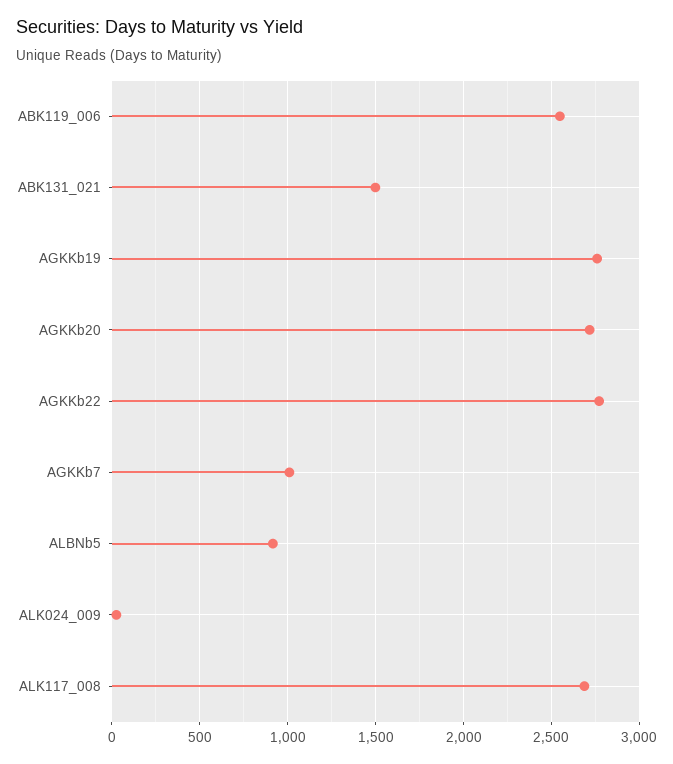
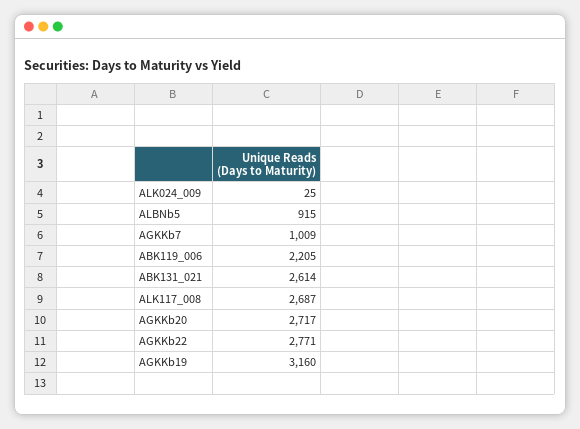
ABK119_006: 2550 -> 2205
ABK131_021: 1500 -> 2614
AGKKb19: 2750 -> 3160

